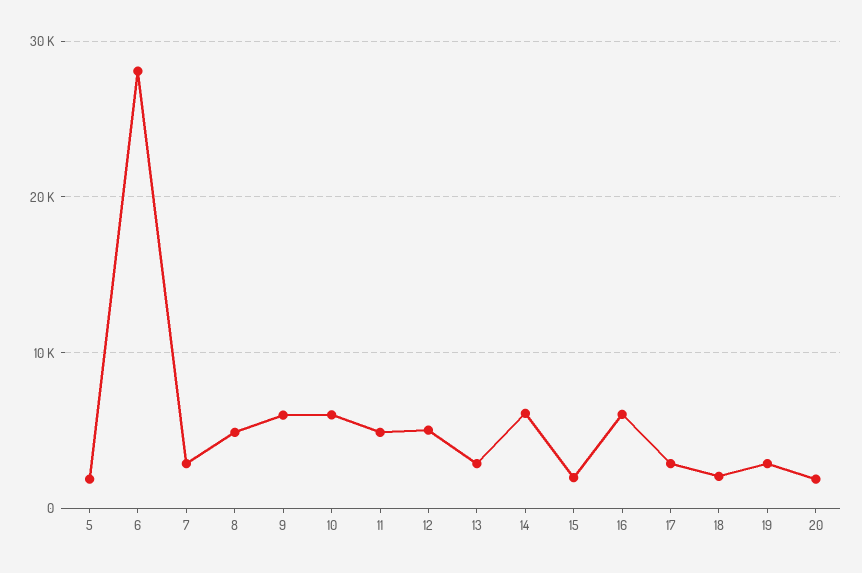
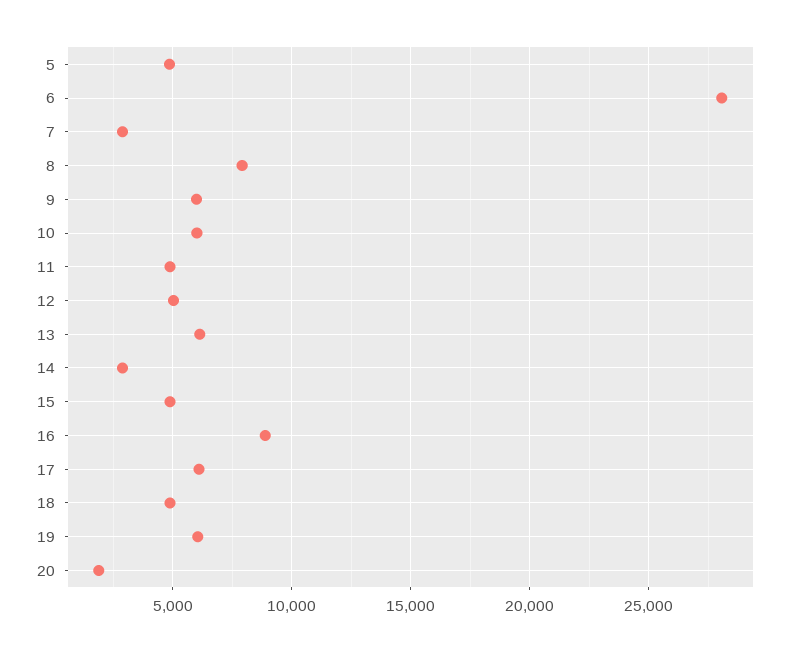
5: 2000 -> 5000
8: 5000 -> 8000
13: 3000 -> 6000
14: 6000 -> 3000
15: 2000 -> 5000
16: 6000 -> 9000
17: 3000 -> 6000
18: 2000 -> 5000
19: 3000 -> 6000

